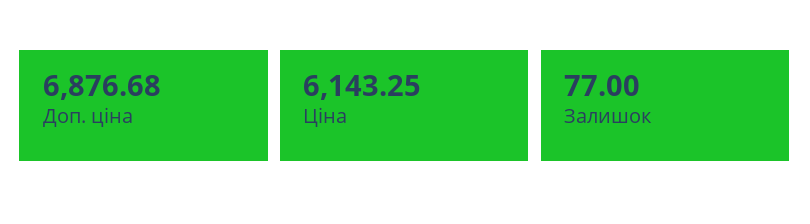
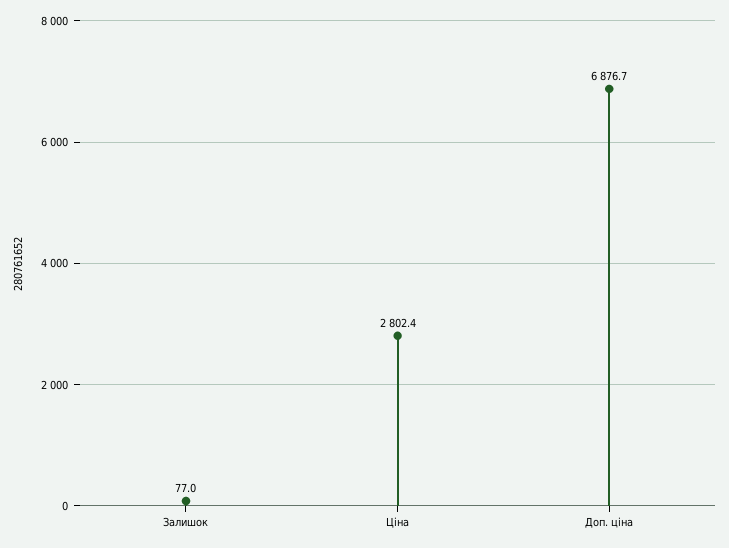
Ціна: 6143.25 -> 2802.4

